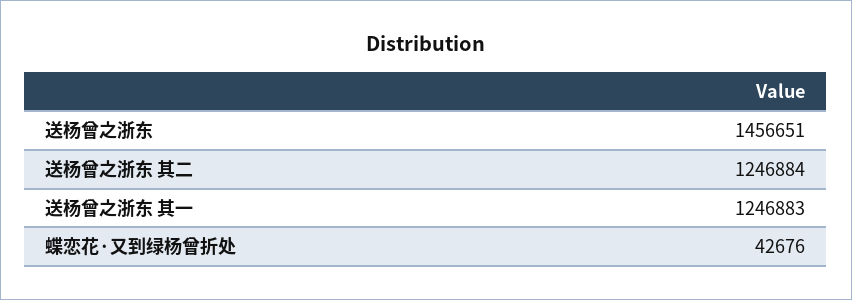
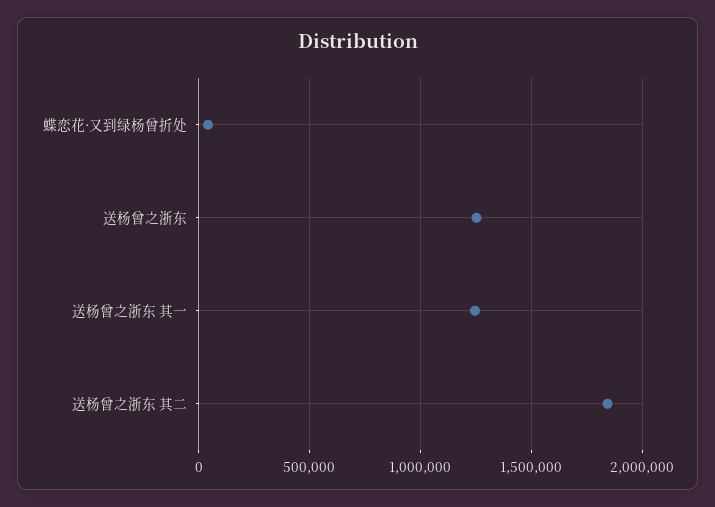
送杨曾之浙东: 1456651 -> 1250000
送杨曾之浙东 其二: 1246884 -> 1850000

